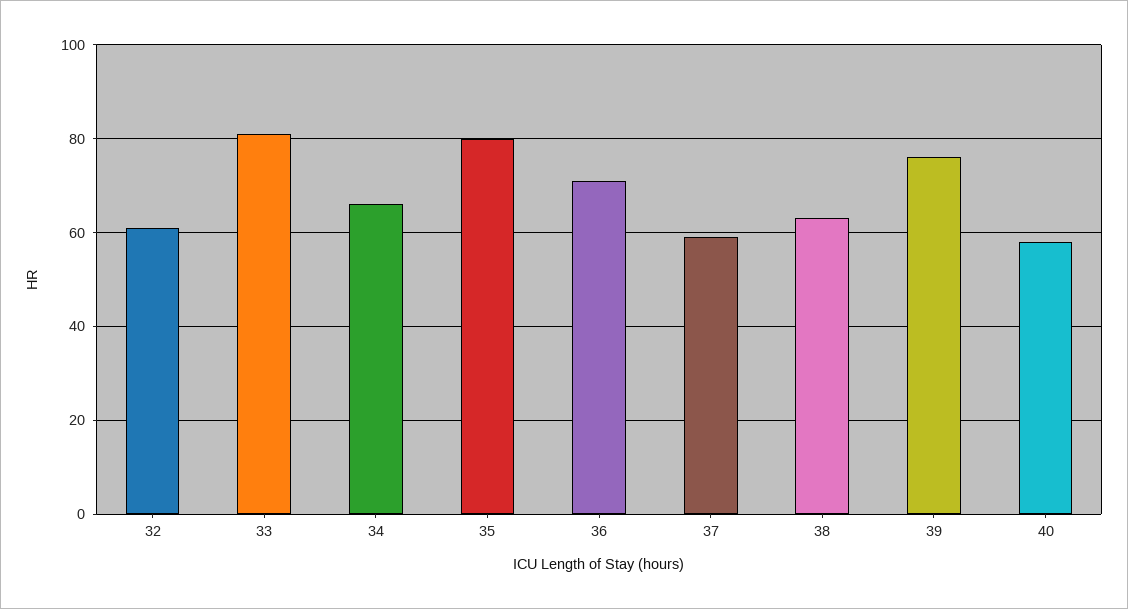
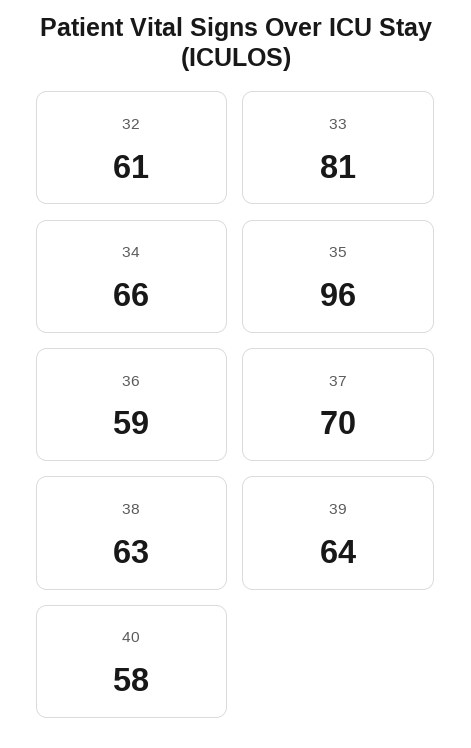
35: 80 -> 96
36: 70 -> 59
37: 60 -> 70
39: 75 -> 64

